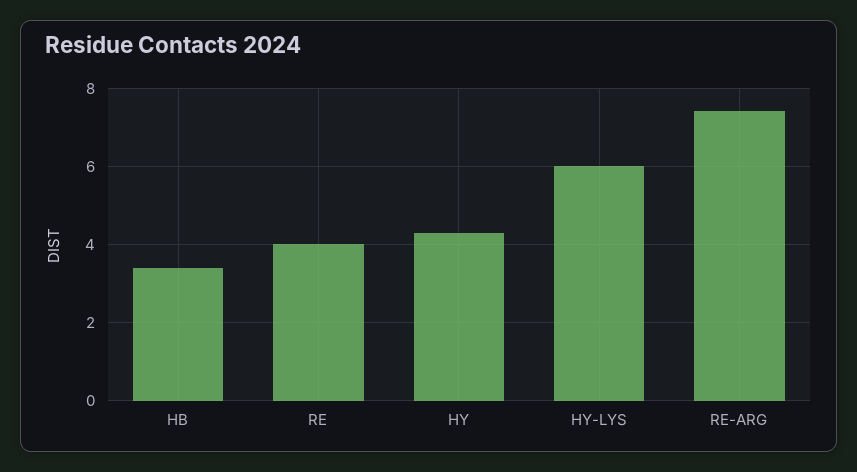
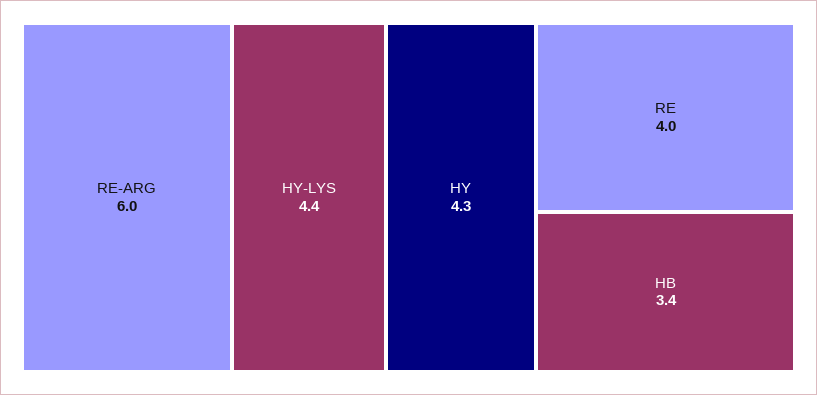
HY-LYS: 6 -> 4.4
RE-ARG: 7.5 -> 6

